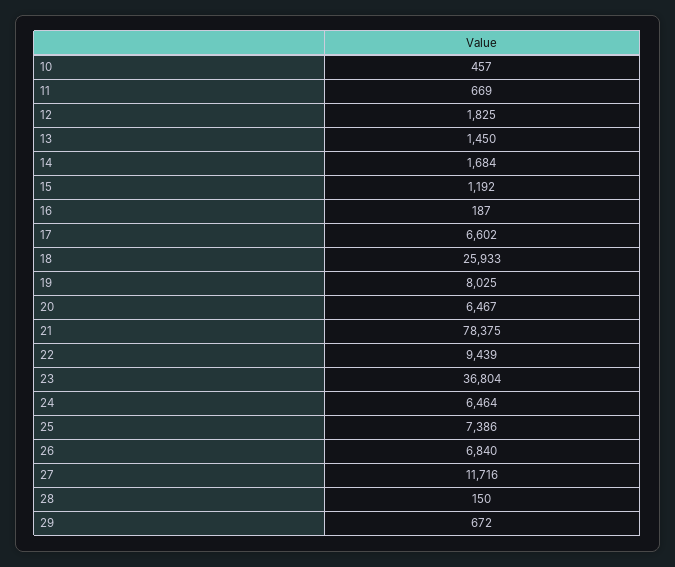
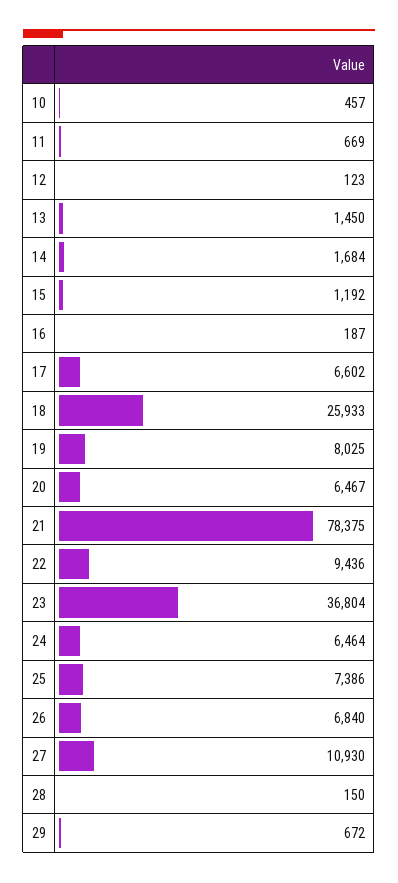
12: 1825 -> 123
22: 9439 -> 9436
27: 11716 -> 10930

